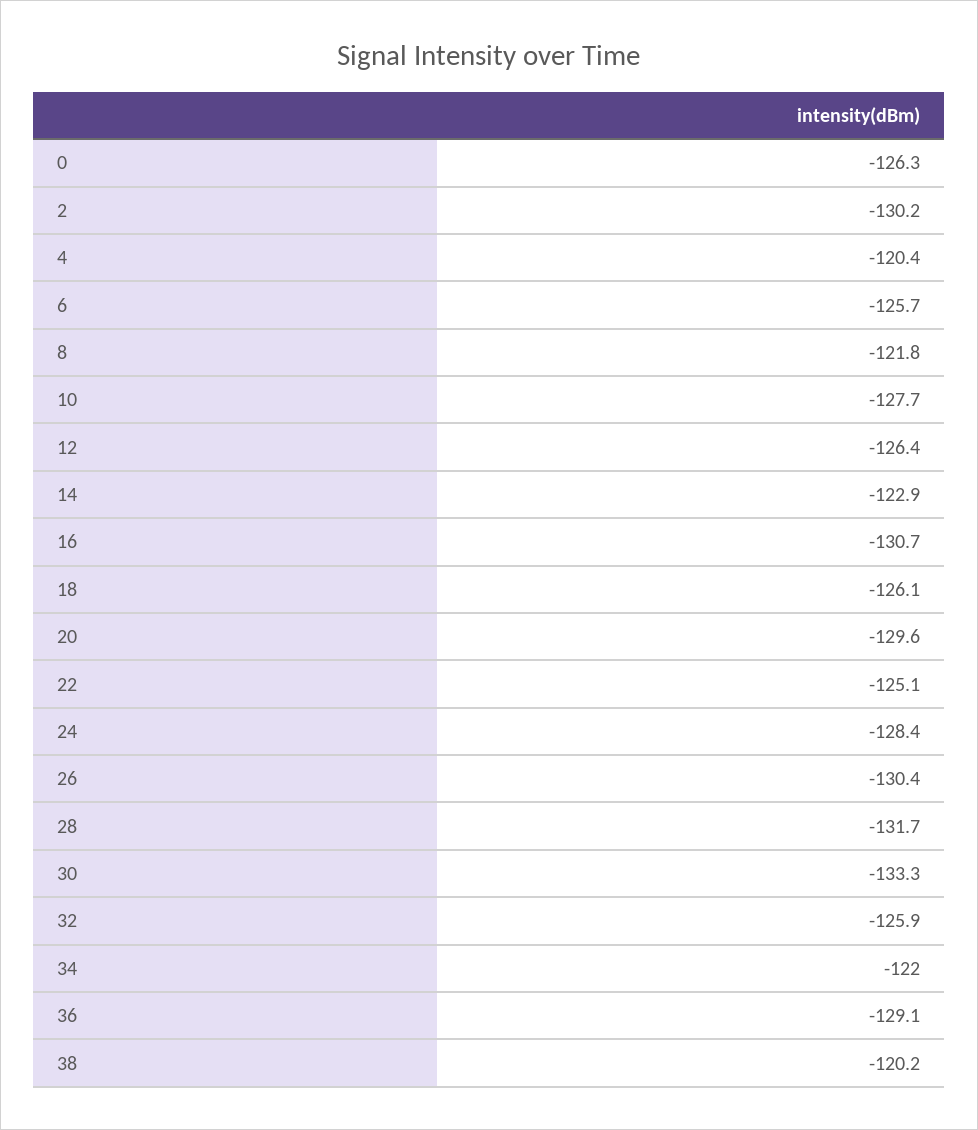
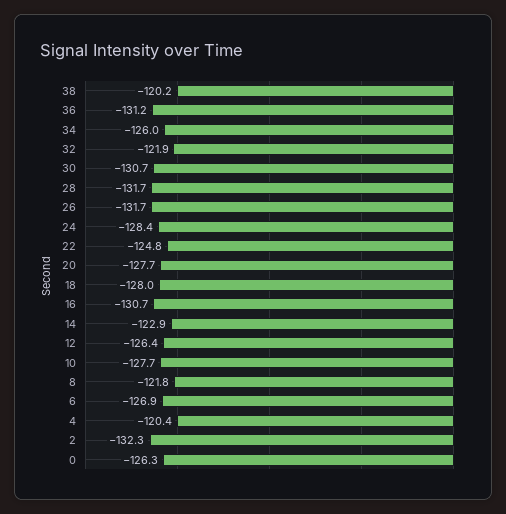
2: -130.2 -> -132.3
6: -125.7 -> -126.9
18: -126.1 -> -128
20: -129.6 -> -127.7
22: -125.1 -> -124.8
26: -130.4 -> -131.7
30: -133.3 -> -130.7
32: -125.9 -> -121.9
34: -122 -> -126
36: -129.1 -> -131.2

